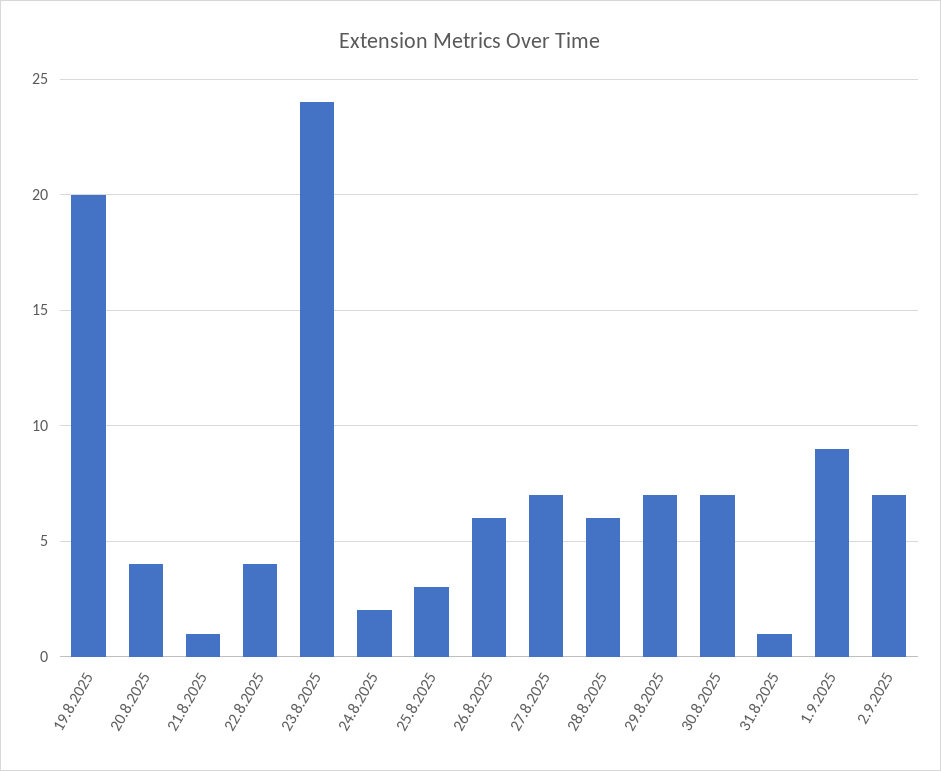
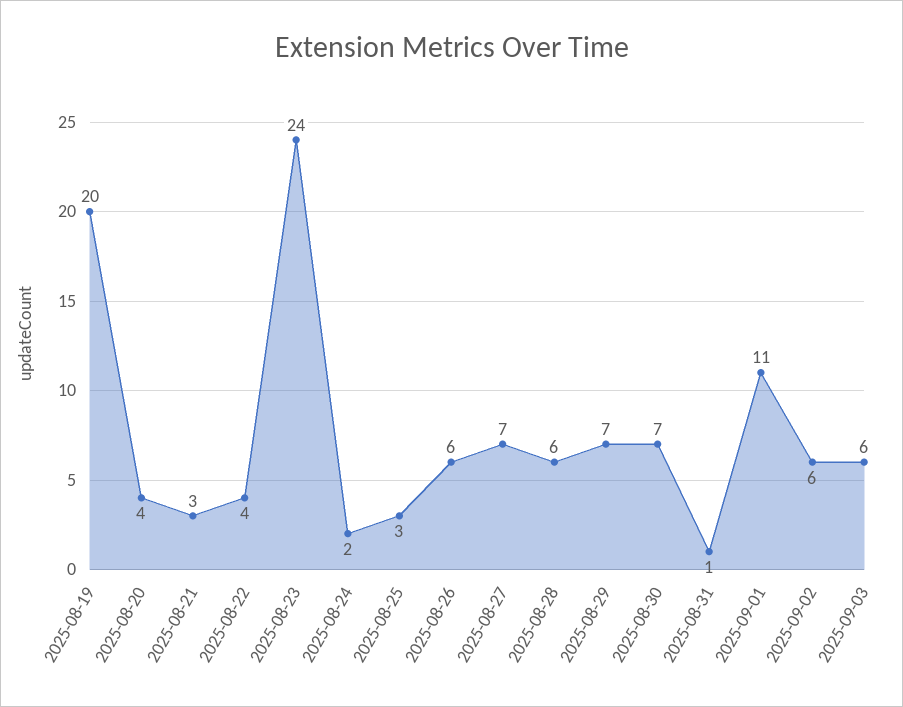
21.8.2025: 1 -> 3
1.9.2025: 9 -> 11
2.9.2025: 7 -> 6
2025-09-03: none -> 6

